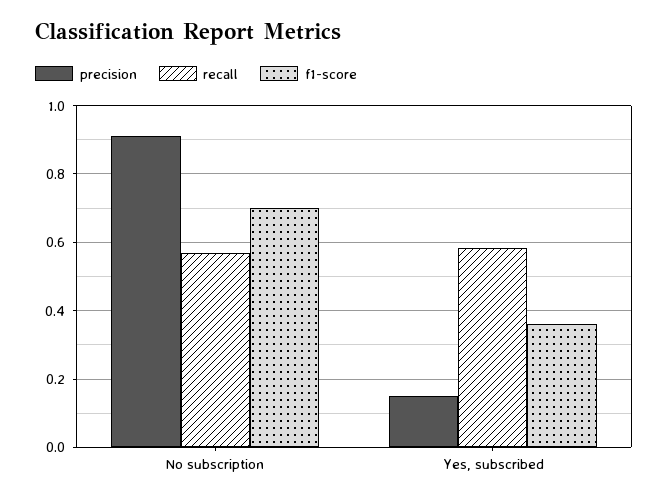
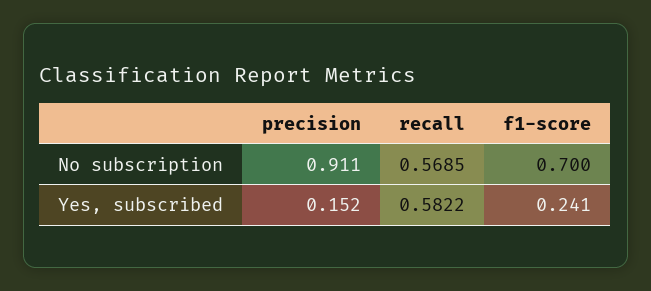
f1-score, Yes, subscribed: 0.36 -> 0.241

